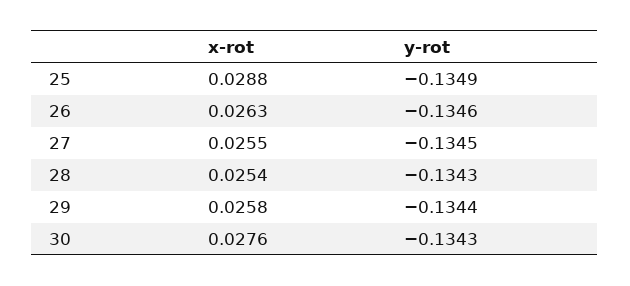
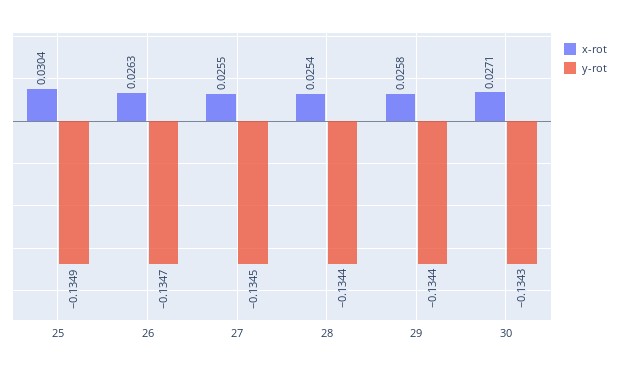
x-rot, 25: 0.0288 -> 0.0304
y-rot, 26: -0.1346 -> -0.1347
y-rot, 28: -0.1343 -> -0.1344
x-rot, 30: 0.0276 -> 0.0271

